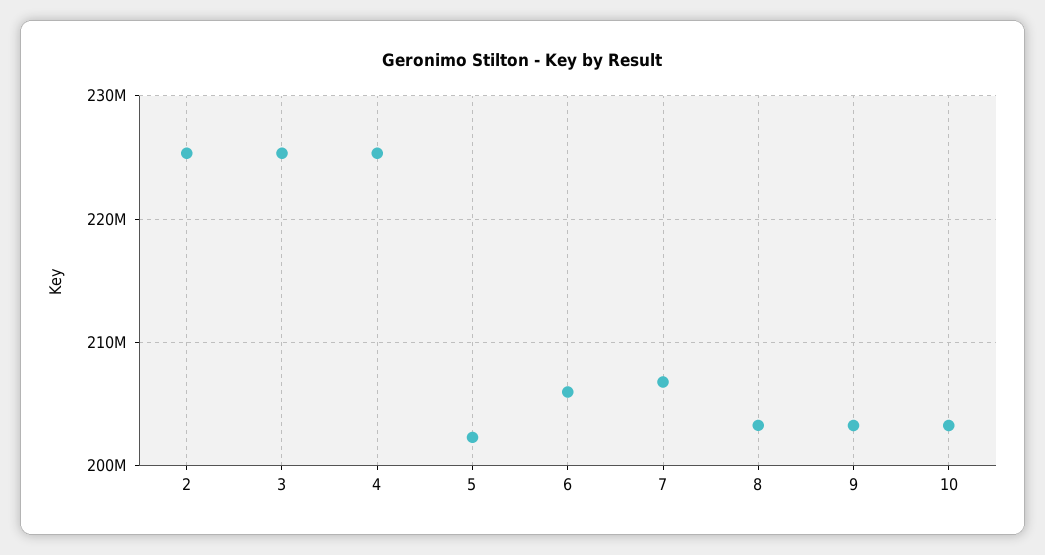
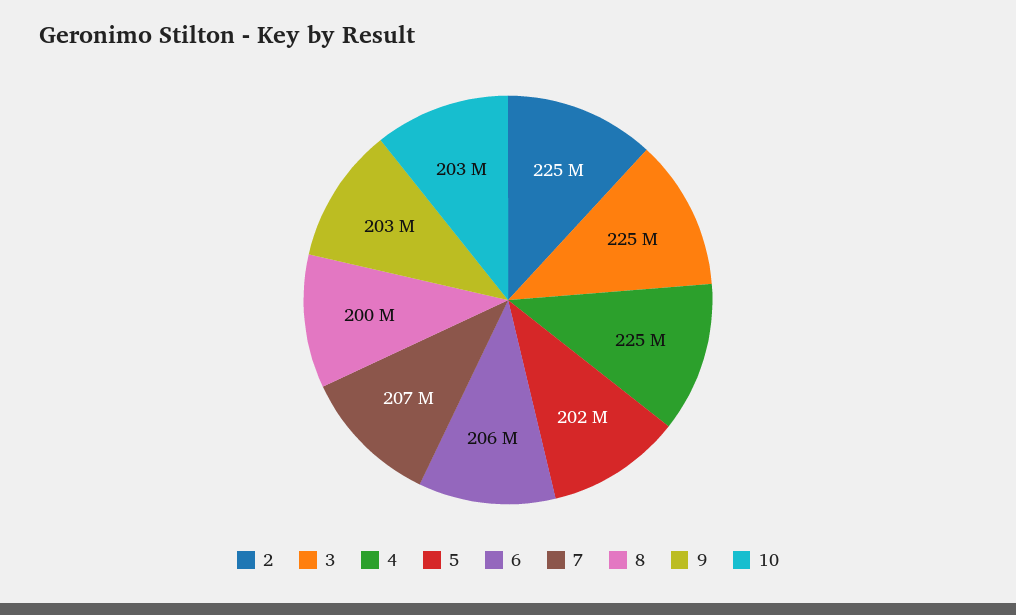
8: 203000000 -> 200000000

